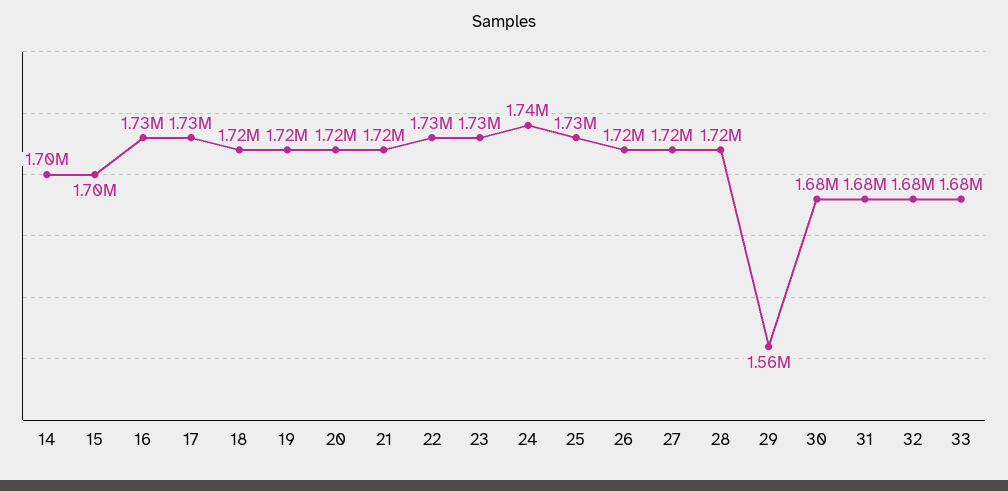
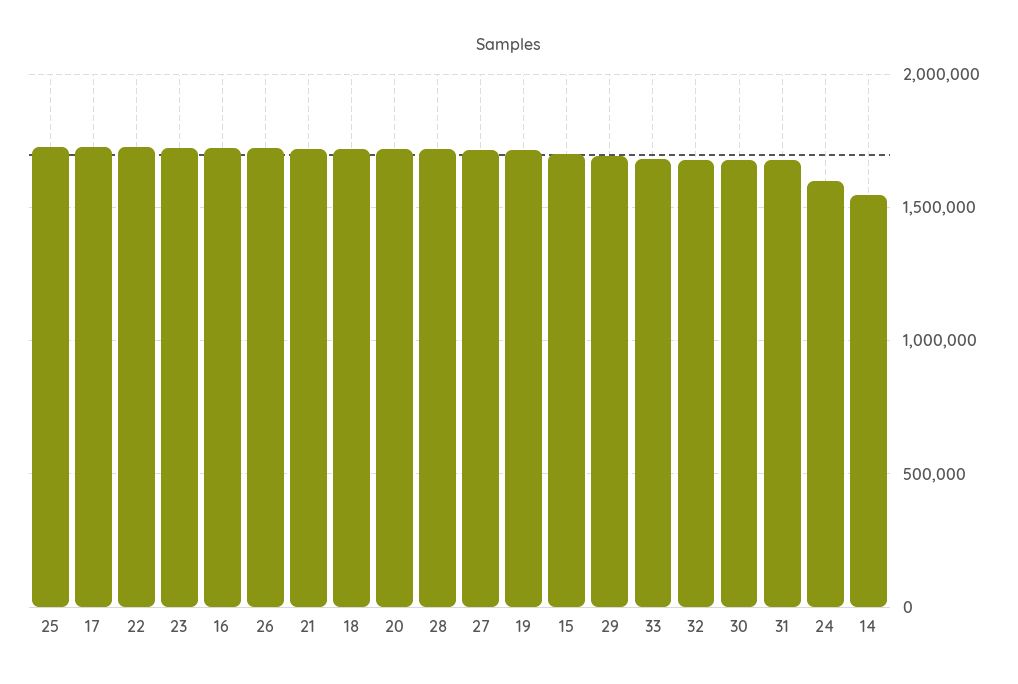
14: 1700000 -> 1550000
24: 1740000 -> 1600000
29: 1560000 -> 1700000

